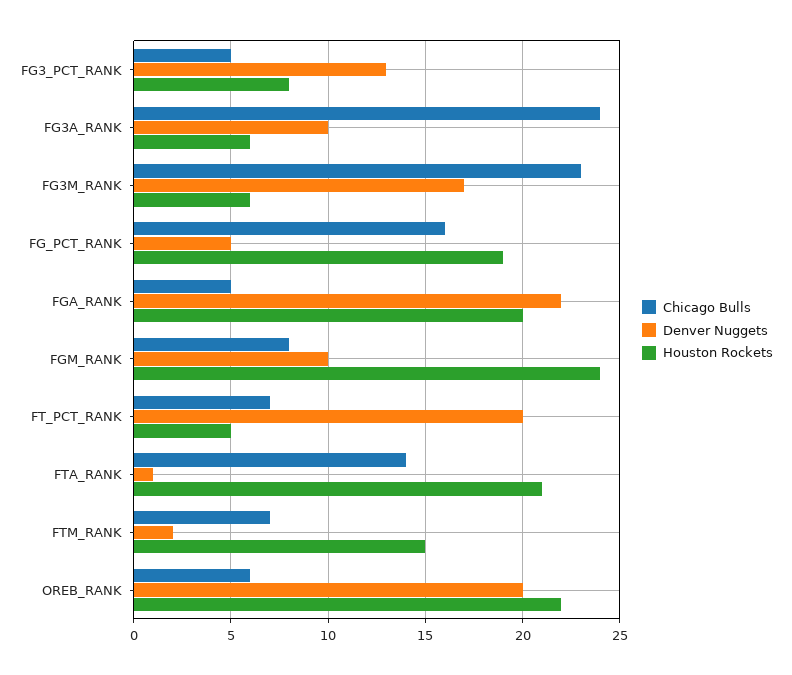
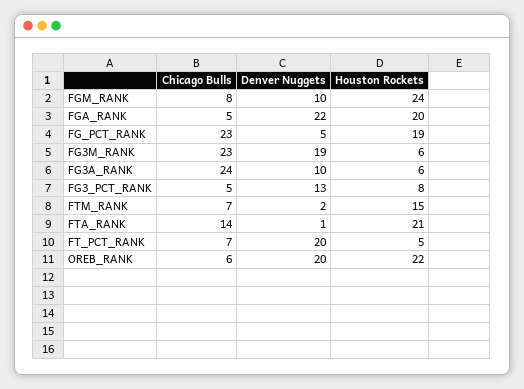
Denver Nuggets, FG3M_RANK: 17 -> 19
Chicago Bulls, FG_PCT_RANK: 16 -> 23

